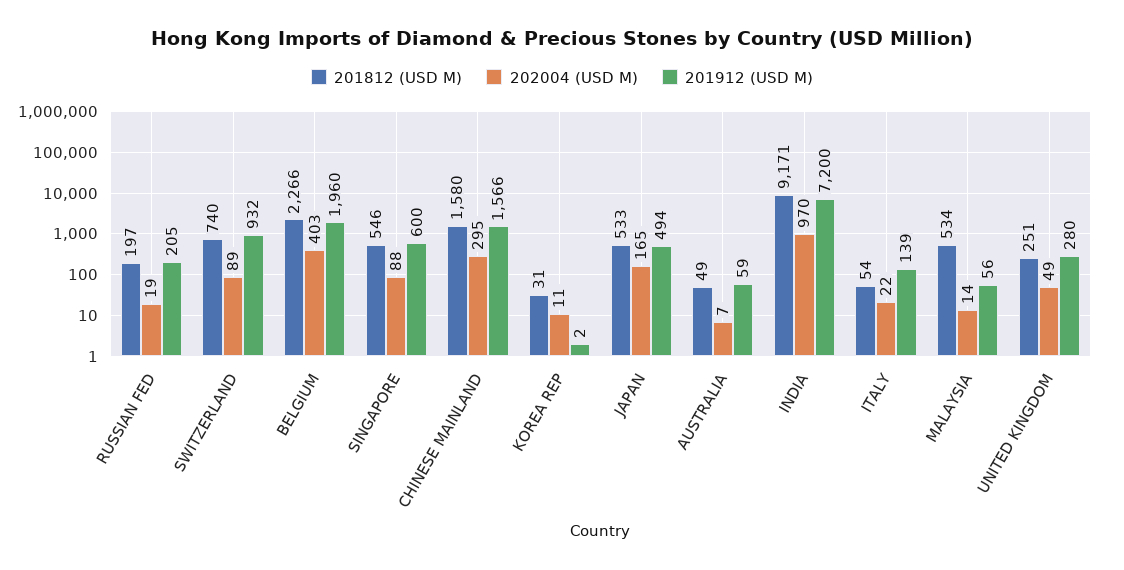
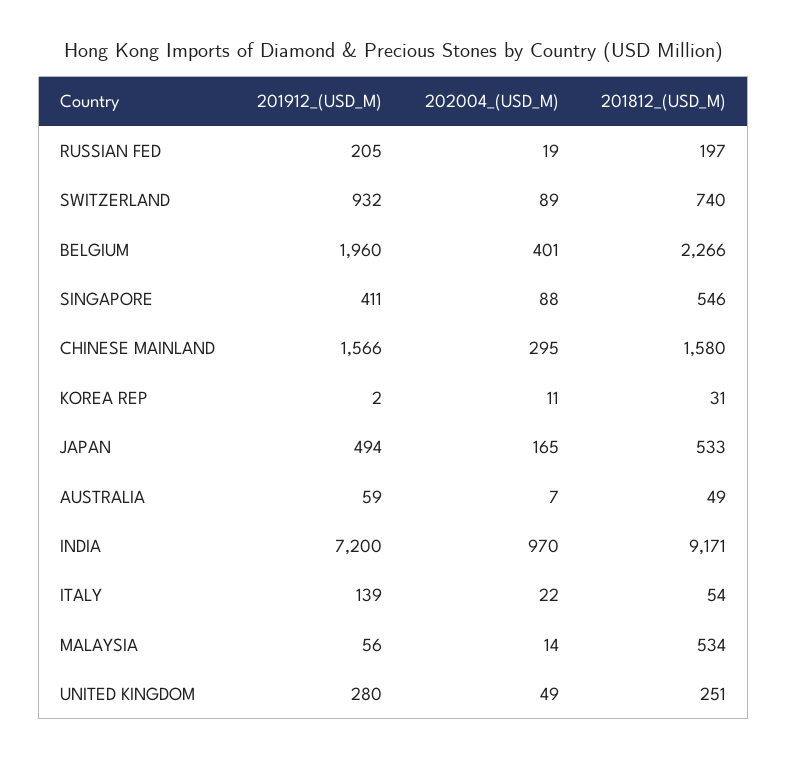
202004 (USD M), BELGIUM: 403 -> 401
201912 (USD M), SINGAPORE: 600 -> 411

